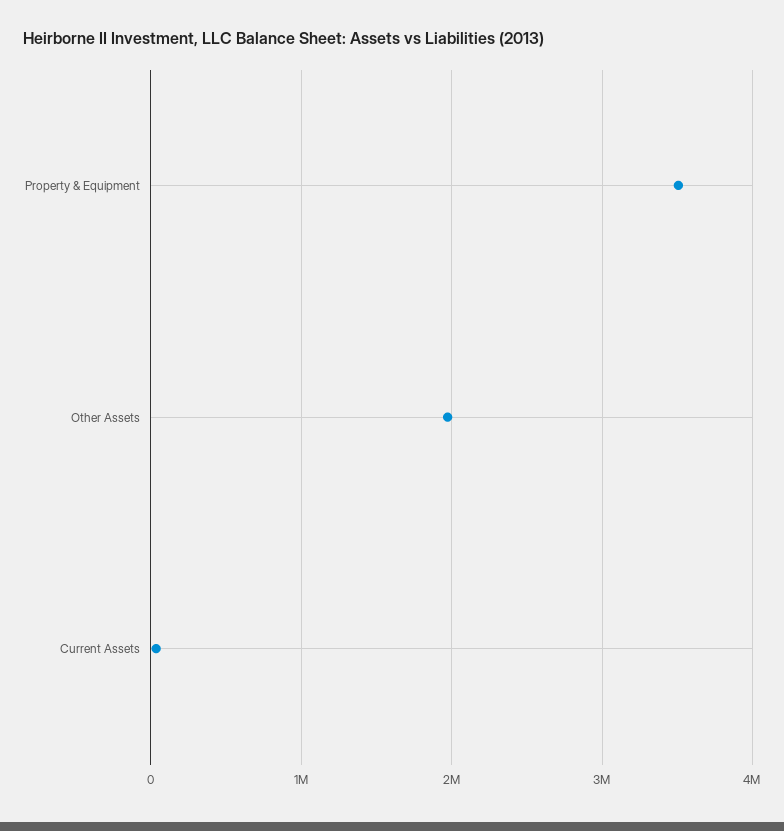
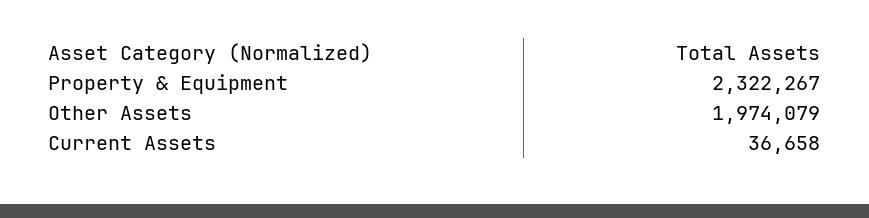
Property & Equipment: 3500000 -> 2322267

